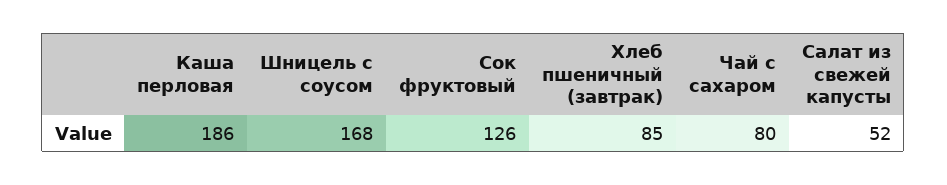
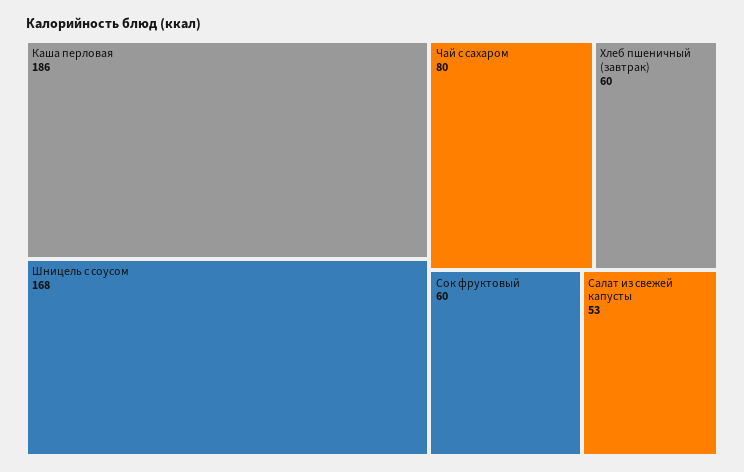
Сок фруктовый: 126 -> 60
Хлеб пшеничный (завтрак): 85 -> 60
Салат из свежей капусты: 52 -> 53

